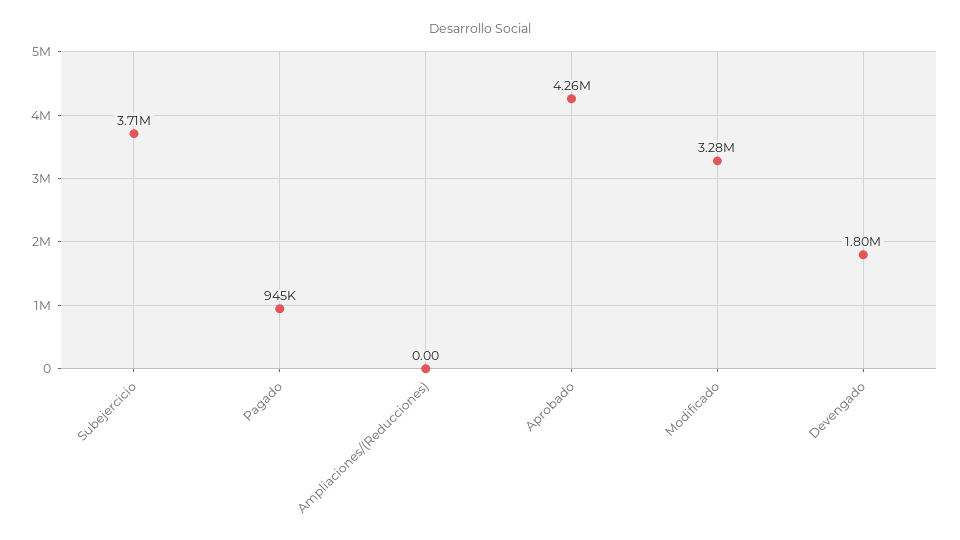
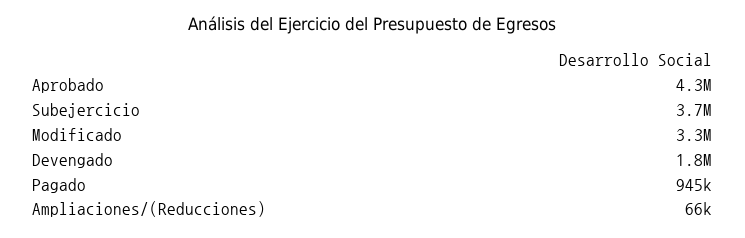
Ampliaciones/(Reducciones): 0 -> 66000

